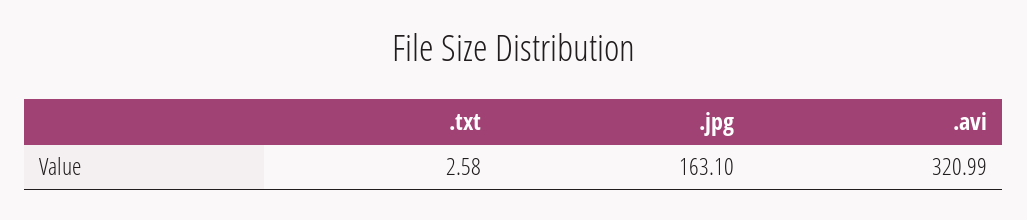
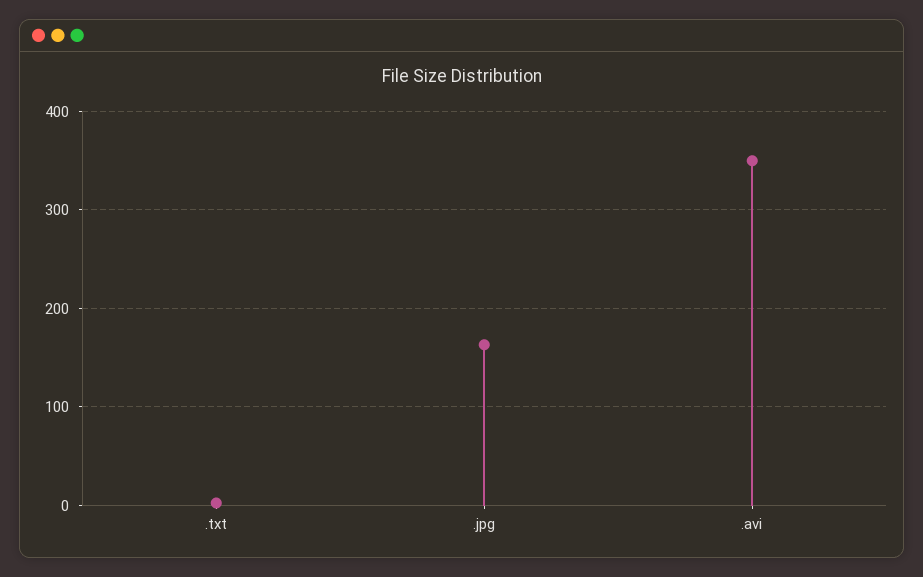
.avi: 320.99 -> 350

